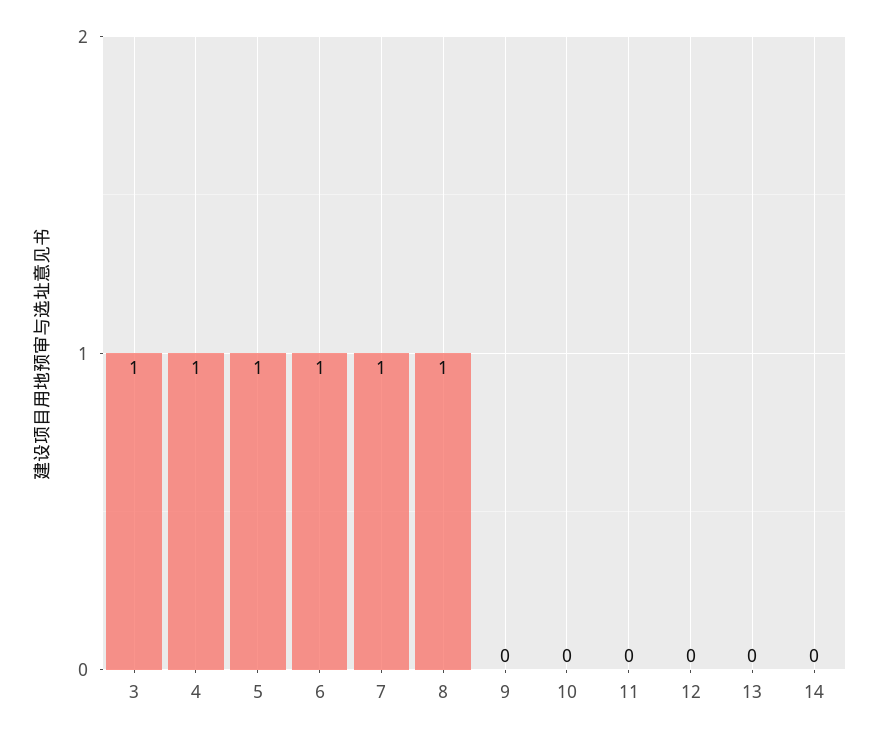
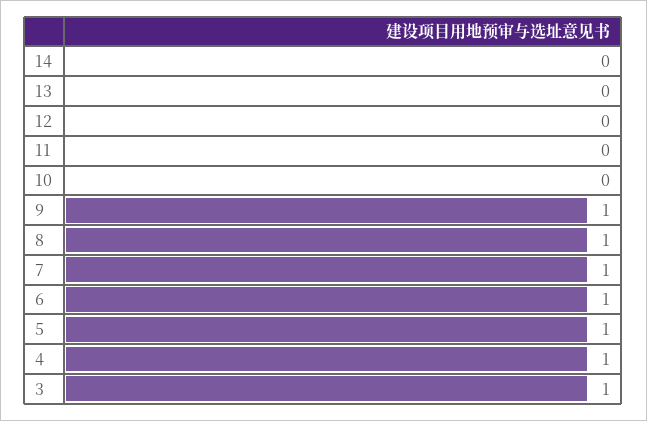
9: 0 -> 1

